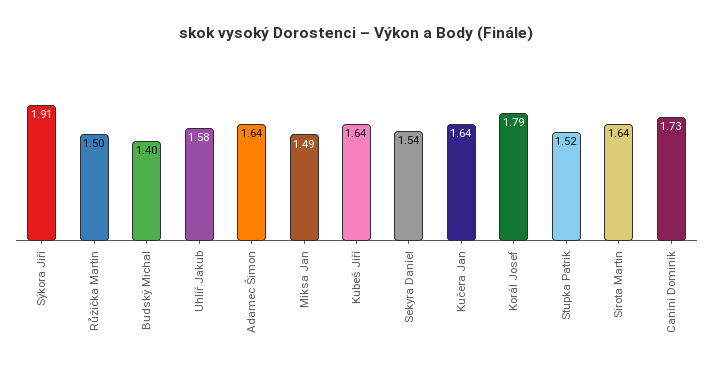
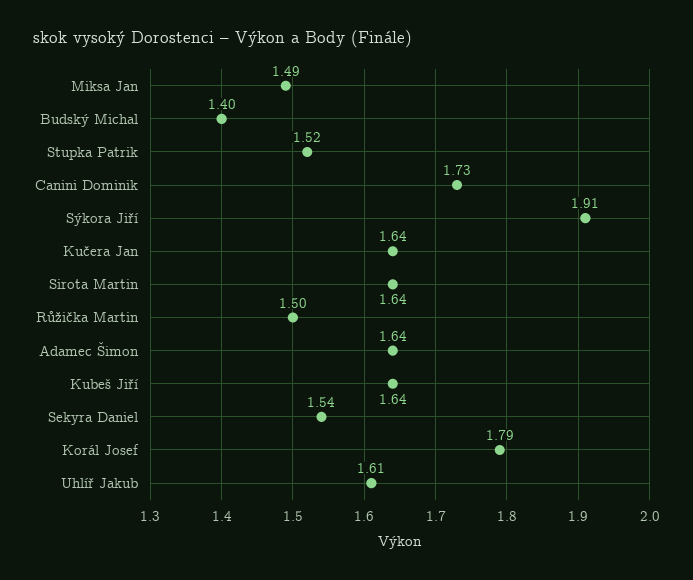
Uhlíř Jakub: 1.58 -> 1.61

